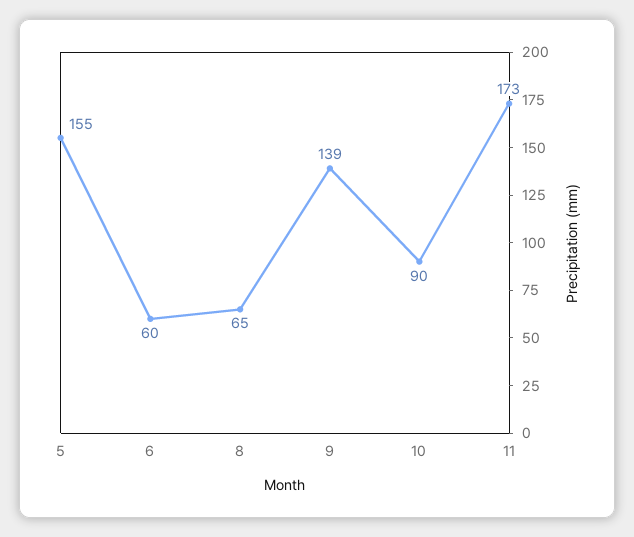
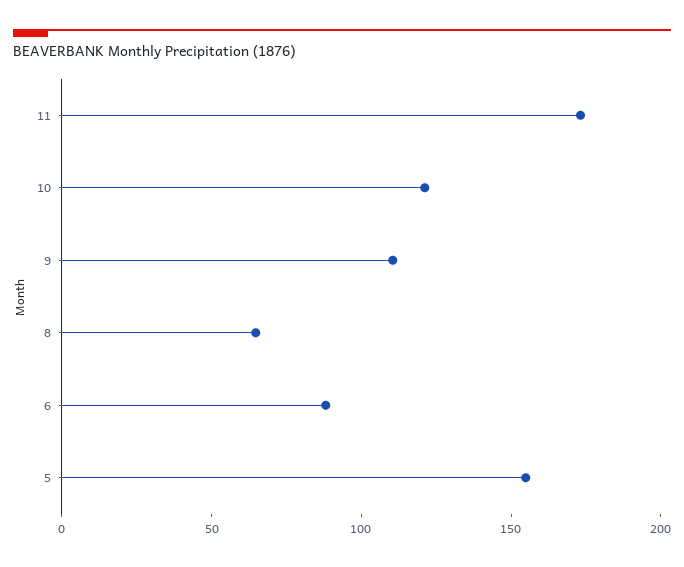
6: 60 -> 90
9: 139 -> 110
10: 90 -> 120

